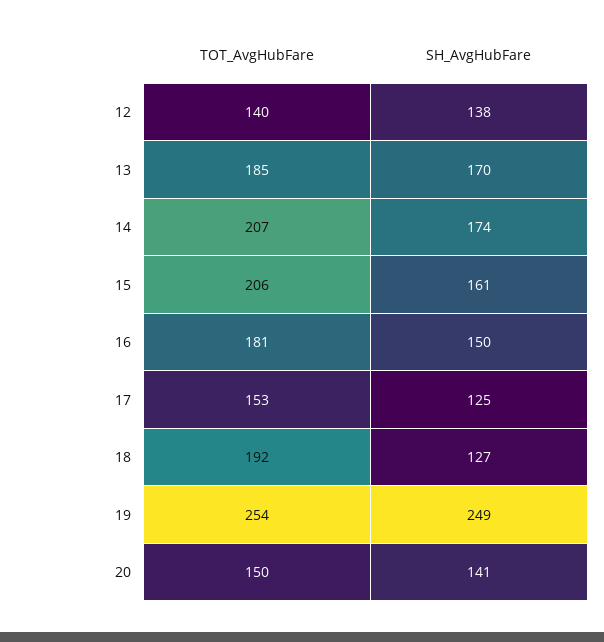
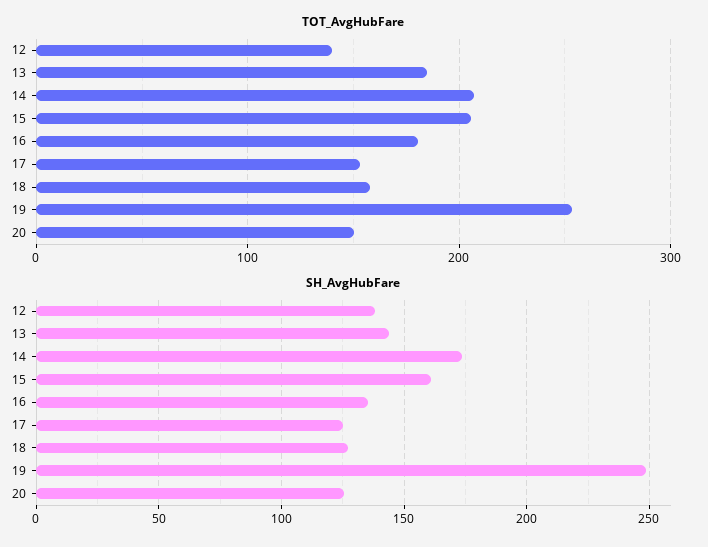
SH_AvgHubFare, 13: 170 -> 145
SH_AvgHubFare, 16: 150 -> 135
TOT_AvgHubFare, 18: 192 -> 160
SH_AvgHubFare, 20: 141 -> 125

